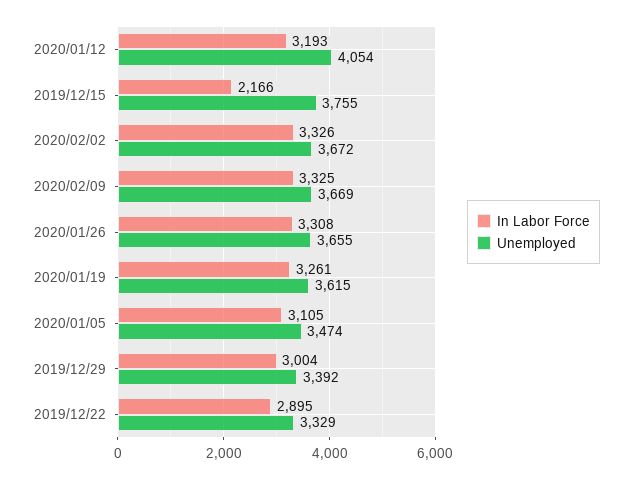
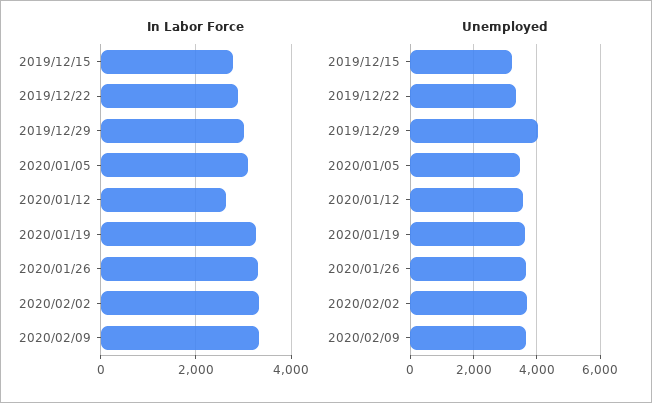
In Labor Force, 2020/01/12: 3193 -> 2600
Unemployed, 2020/01/12: 4054 -> 3600
In Labor Force, 2019/12/15: 2166 -> 2800
Unemployed, 2019/12/15: 3755 -> 3200
Unemployed, 2019/12/29: 3392 -> 4000

